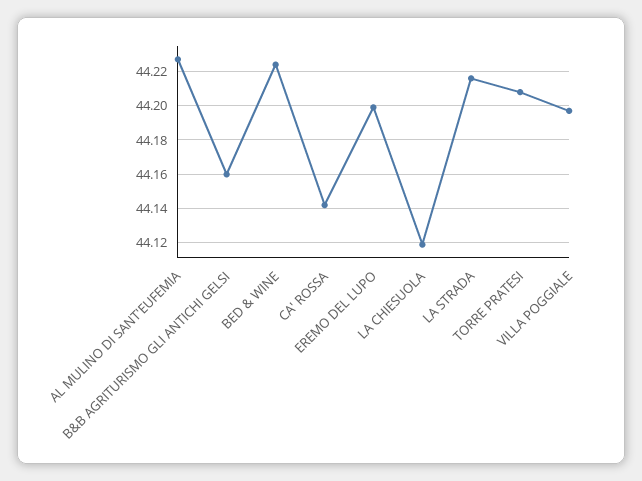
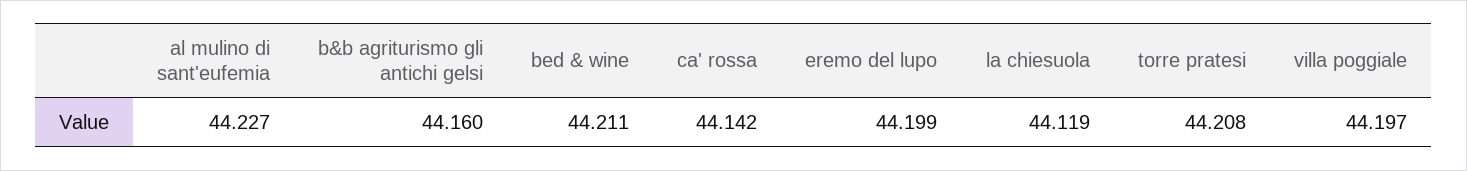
BED & WINE: 44.225 -> 44.211
LA STRADA: 44.215 -> none

